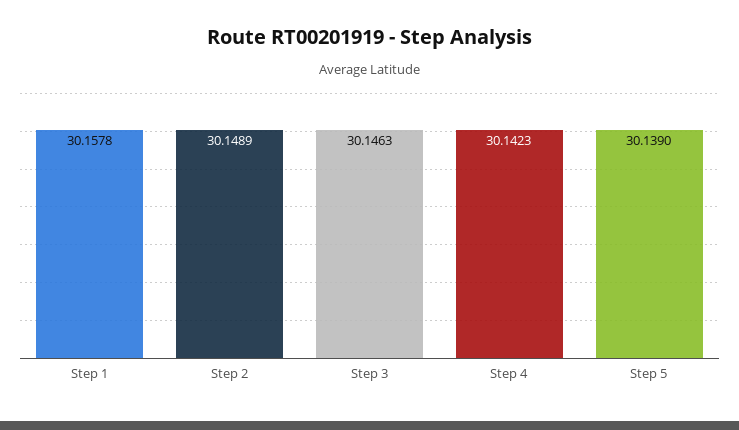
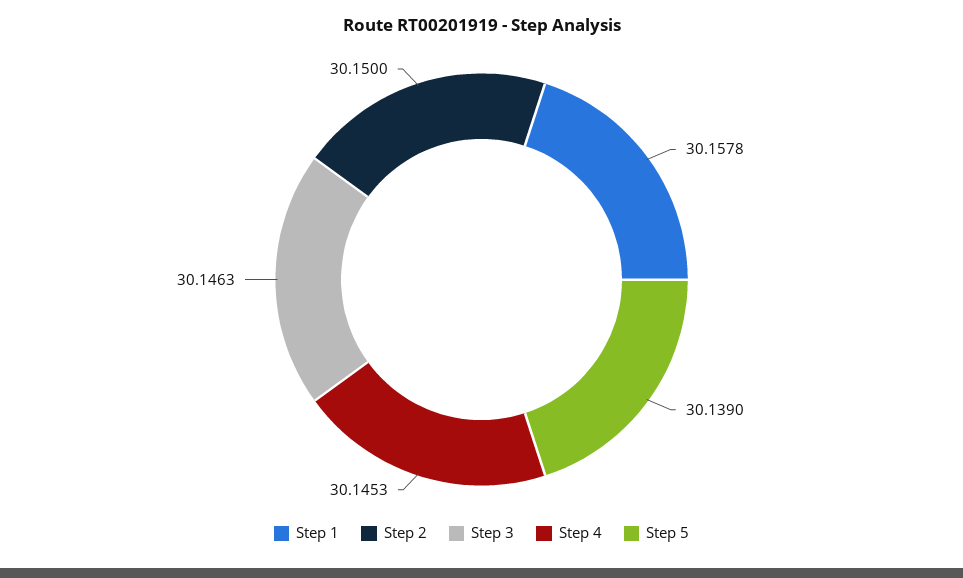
Step 2: 30.1489 -> 30.15
Step 4: 30.1423 -> 30.1453

